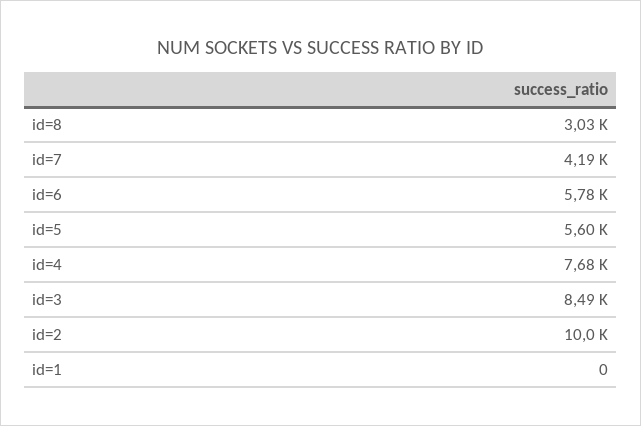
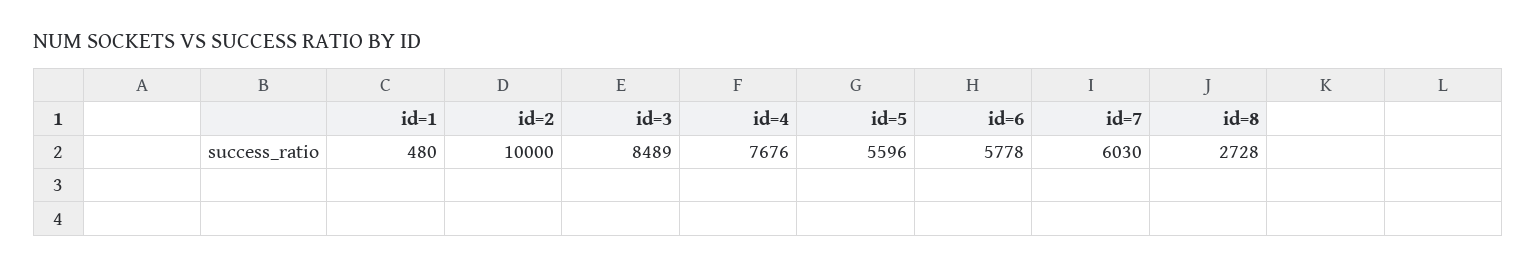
id=8: 3030 -> 2728
id=7: 4190 -> 6030
id=1: 0 -> 480

